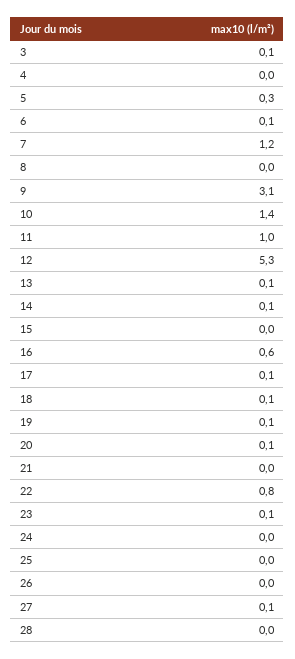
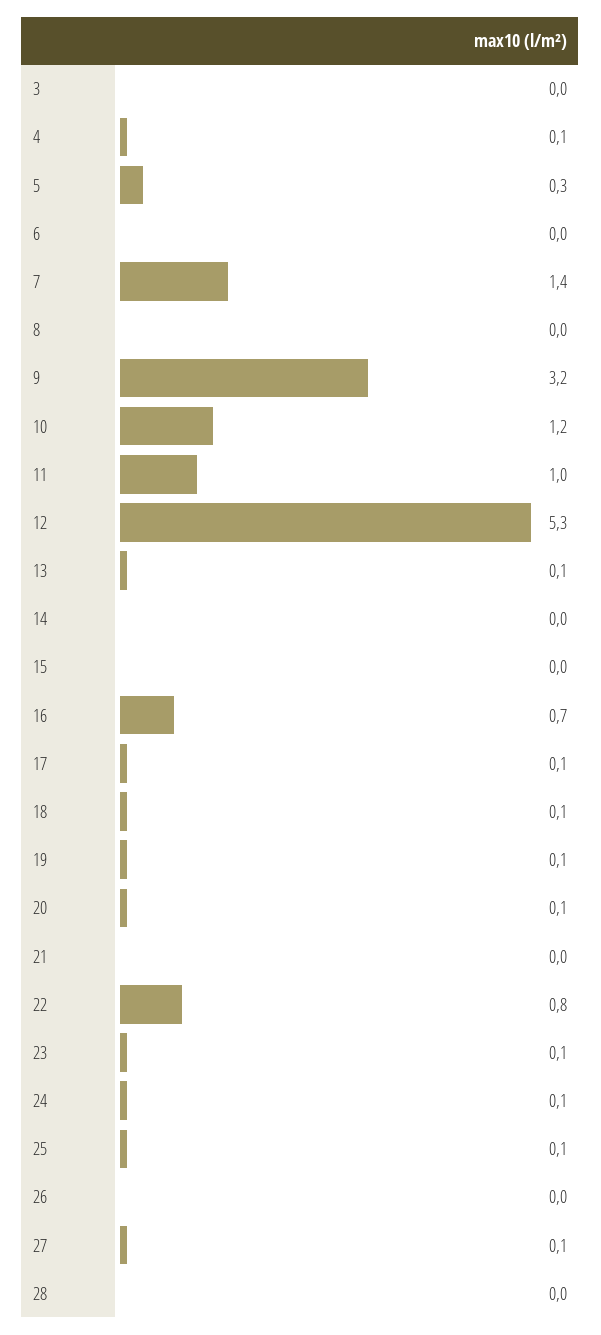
3: 0.1 -> 0
4: 0 -> 0.1
6: 0.1 -> 0
7: 1.2 -> 1.4
9: 3.1 -> 3.2
10: 1.4 -> 1.2
14: 0.1 -> 0
16: 0.6 -> 0.7
24: 0 -> 0.1
25: 0 -> 0.1

